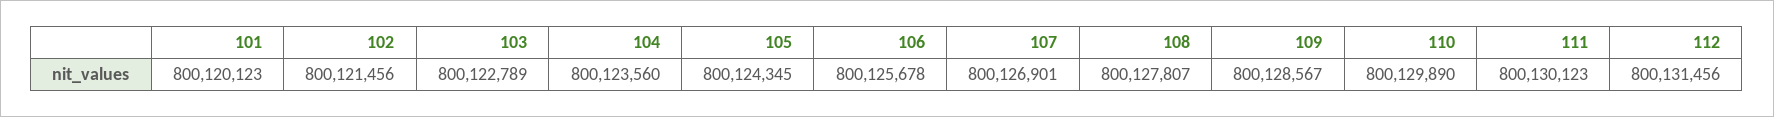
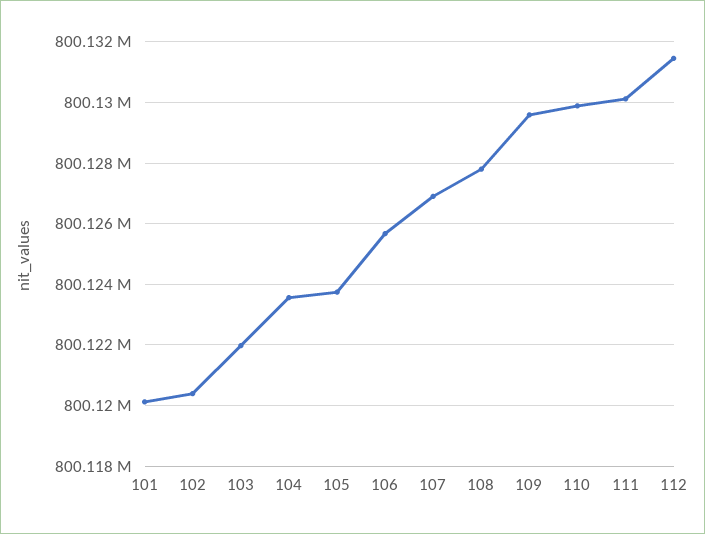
102: 800121456 -> 800120400
103: 800122789 -> 800122000
105: 800124345 -> 800123800
109: 800128567 -> 800129600

